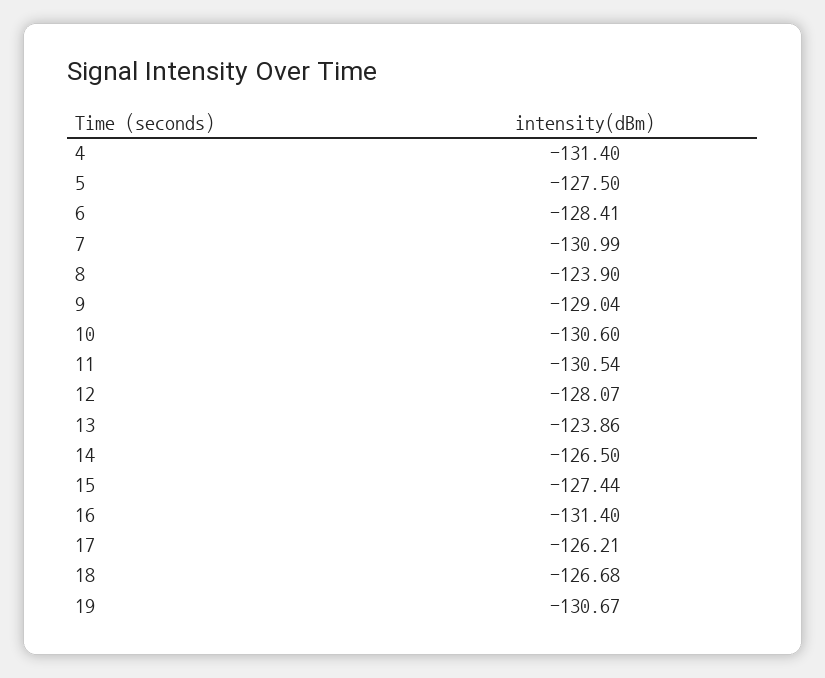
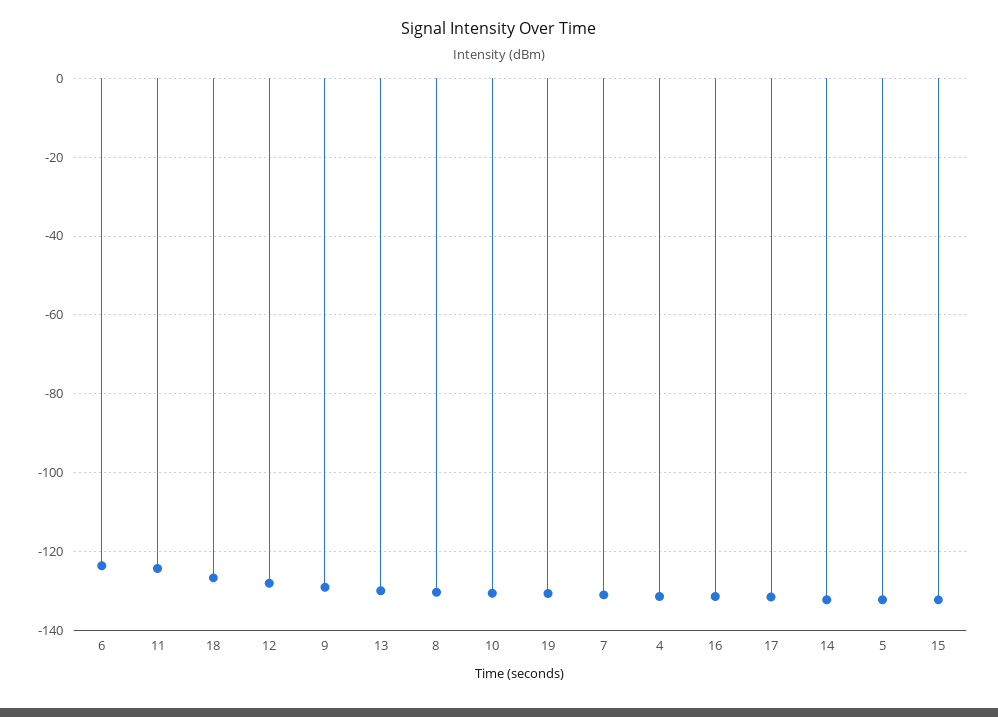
5: -127.5 -> -132
6: -128.41 -> -124
8: -123.9 -> -130
11: -130.54 -> -124
13: -123.86 -> -130
14: -126.5 -> -132
15: -127.44 -> -132
17: -126.21 -> -132

